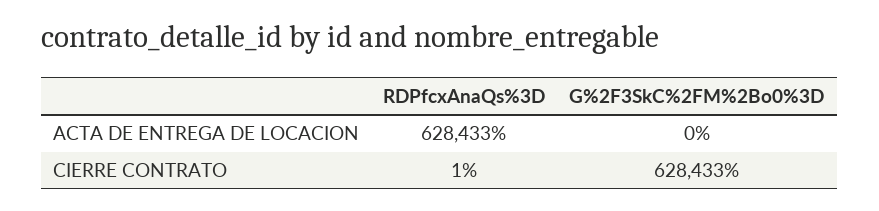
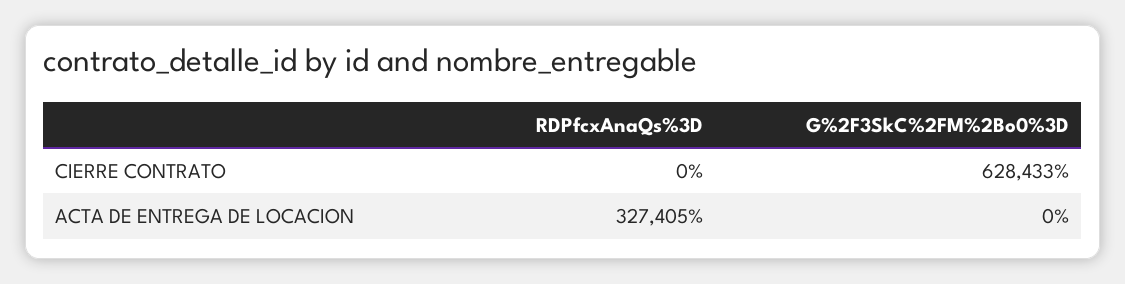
RDPfcxAnaQs%3D, ACTA DE ENTREGA DE LOCACION: 628433 -> 327405
RDPfcxAnaQs%3D, CIERRE CONTRATO: 1 -> 0

